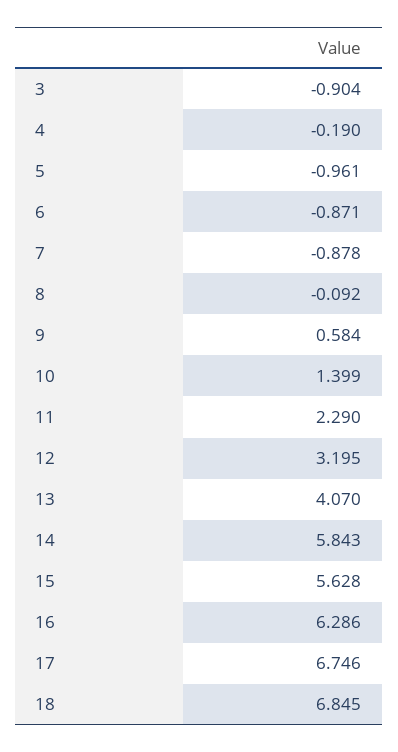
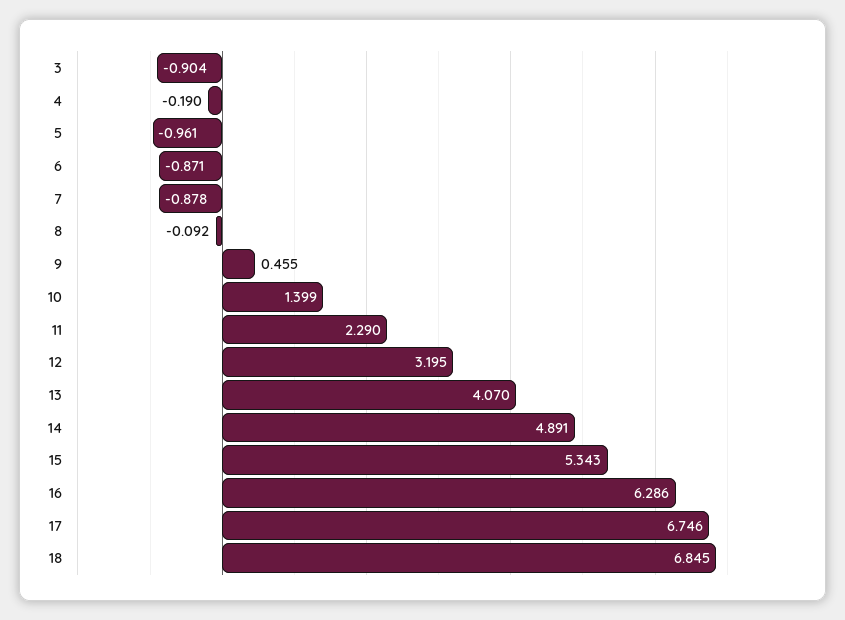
9: 0.584 -> 0.455
14: 5.843 -> 4.891
15: 5.628 -> 5.343

